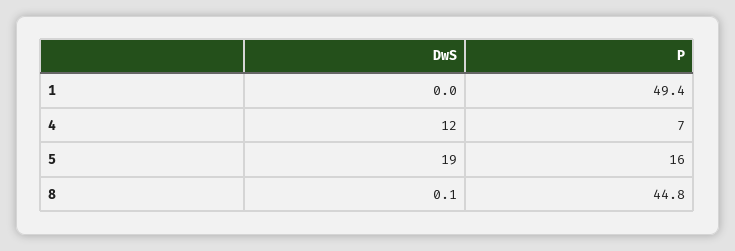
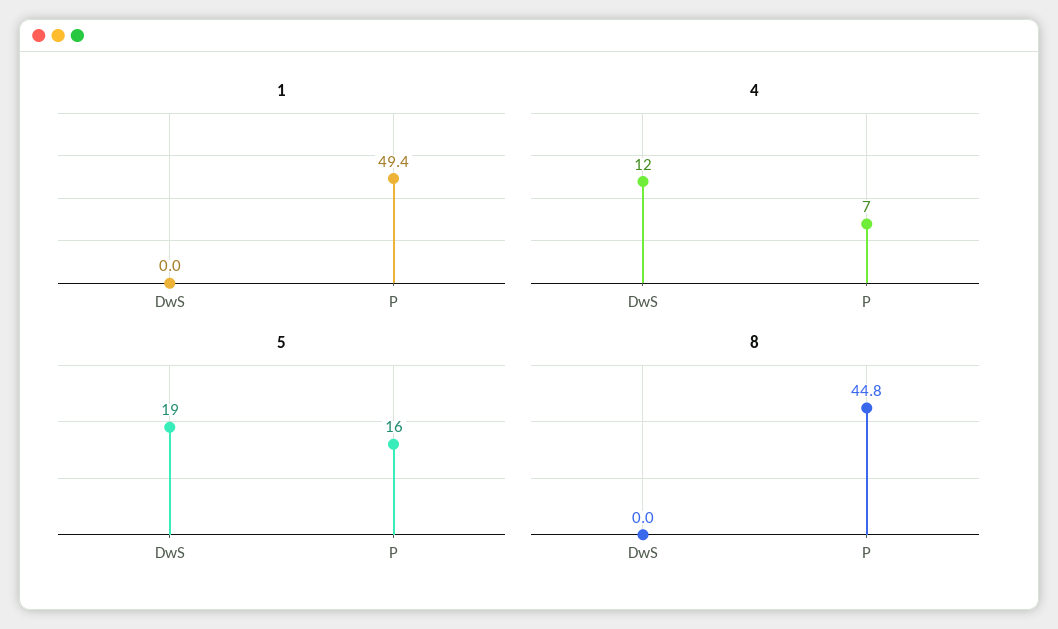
8, DwS: 0.1 -> 0

